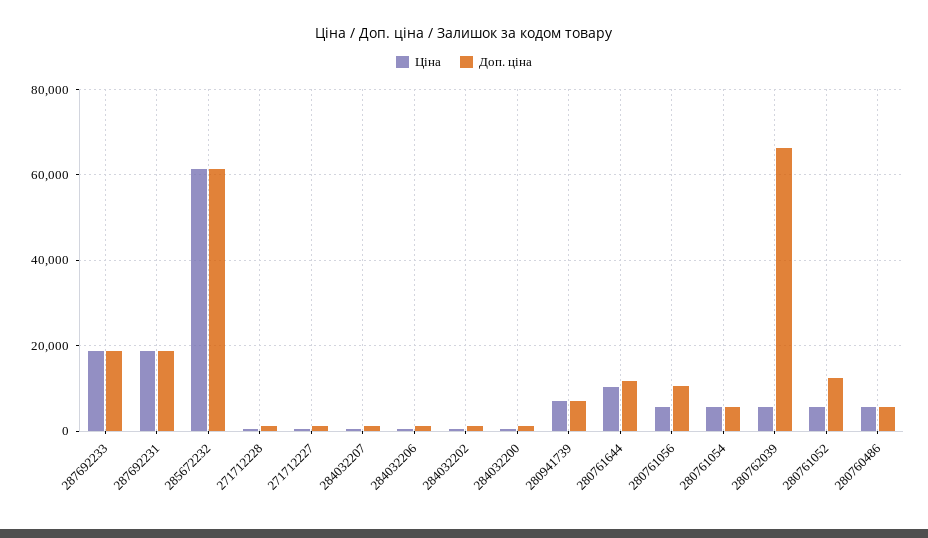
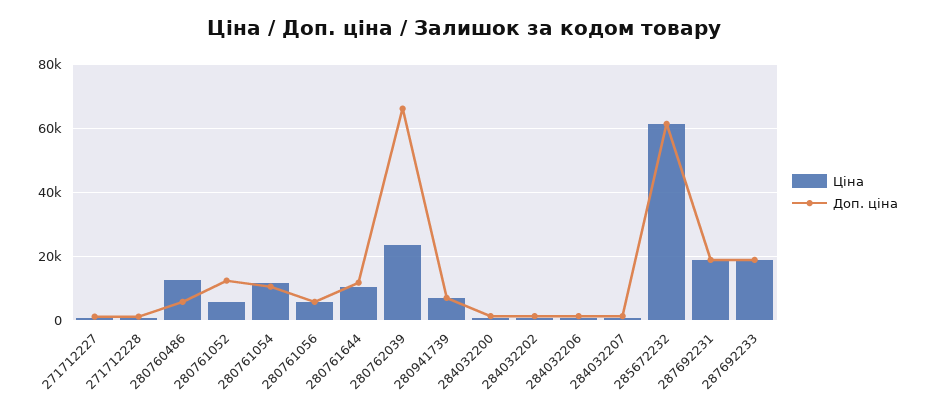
Доп. ціна, 280761056: 10000 -> 6000
Ціна, 280761054: 6000 -> 12000
Доп. ціна, 280761054: 6000 -> 10000
Ціна, 280762039: 6000 -> 24000
Ціна, 280760486: 6000 -> 12000

